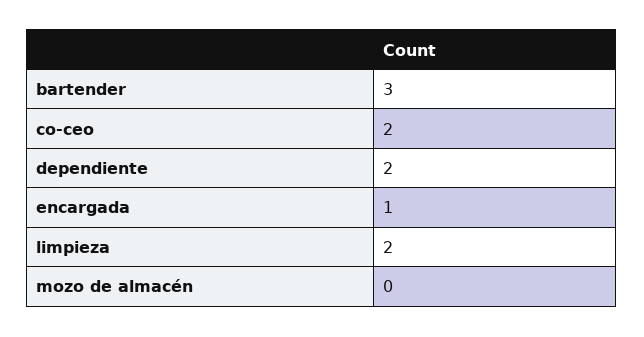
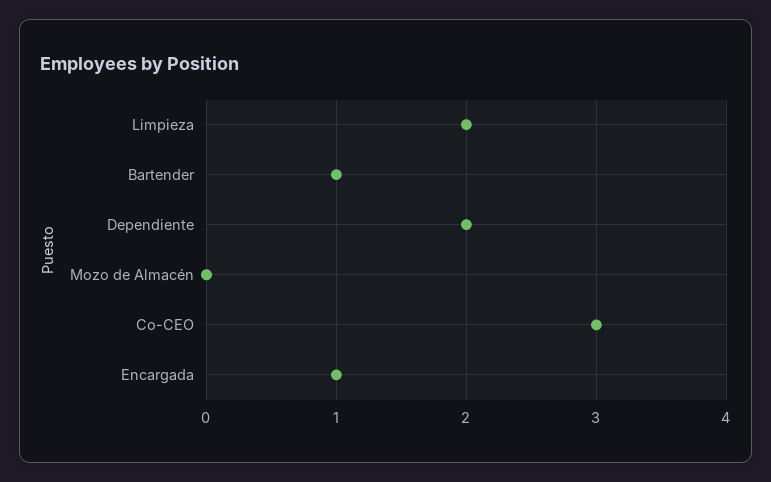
bartender: 3 -> 1
co-ceo: 2 -> 3

